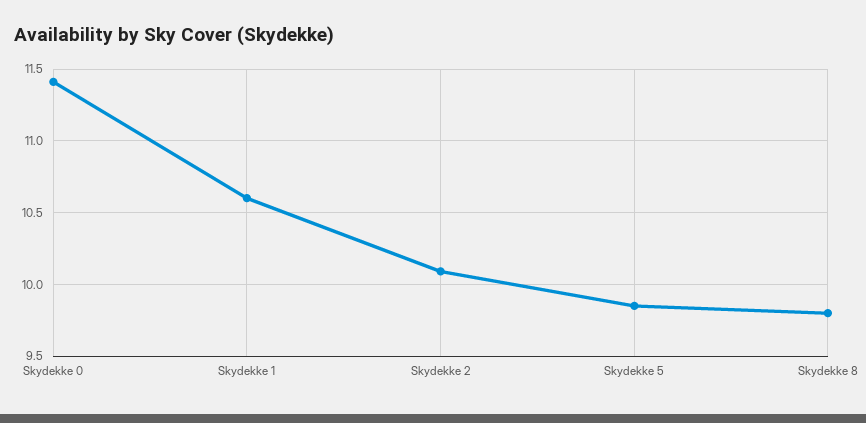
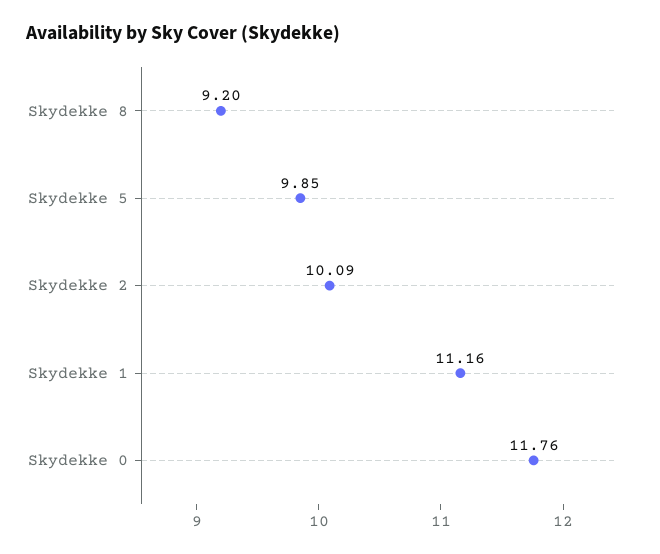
Skydekke 0: 11.4 -> 11.76
Skydekke 1: 10.6 -> 11.16
Skydekke 8: 9.8 -> 9.2

